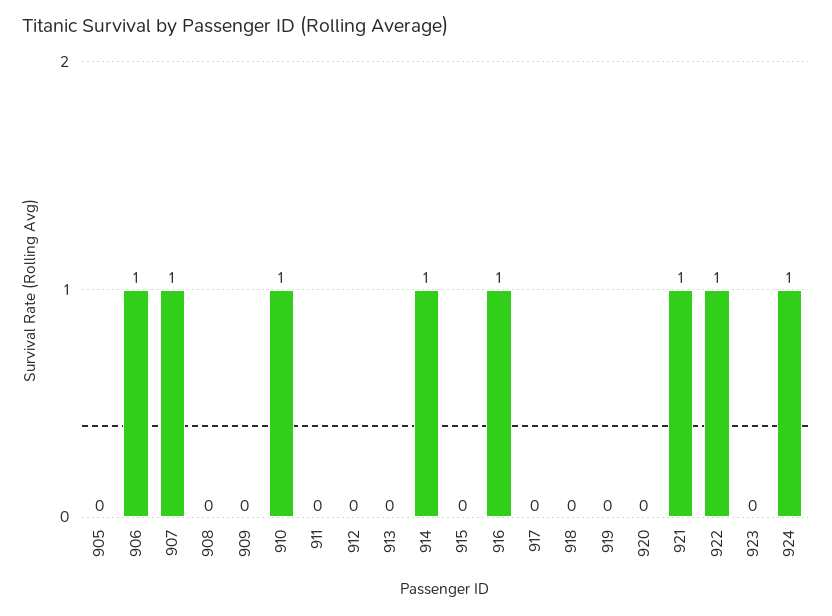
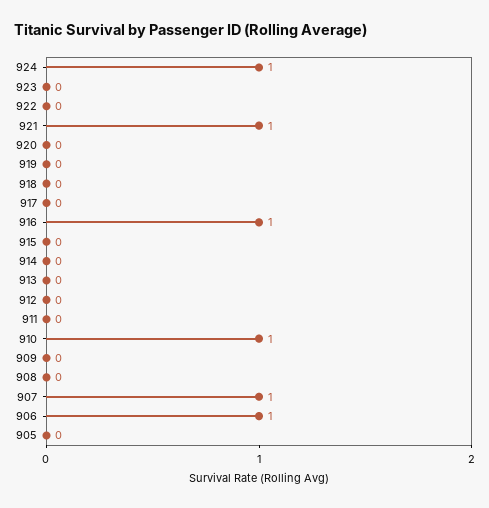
914: 1 -> 0
922: 1 -> 0

